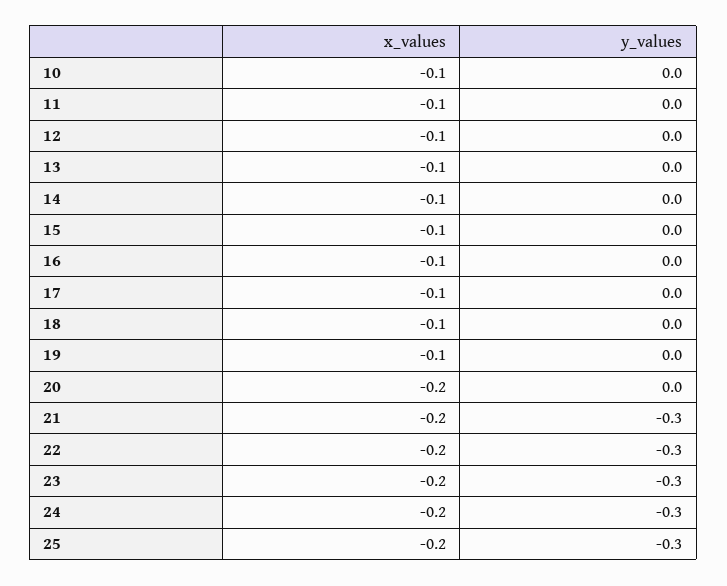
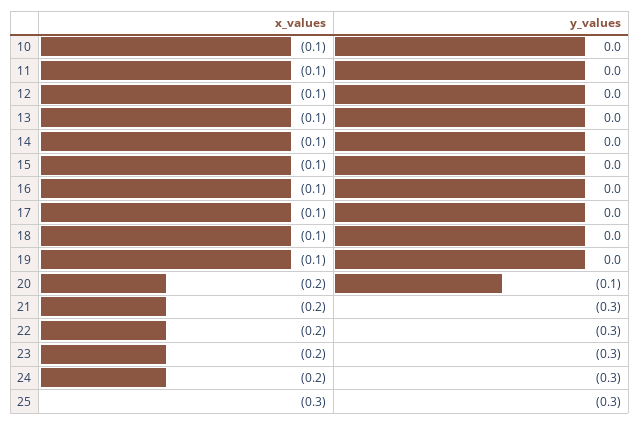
y_values, 20: 0 -> -0.1
x_values, 25: -0.2 -> -0.3

